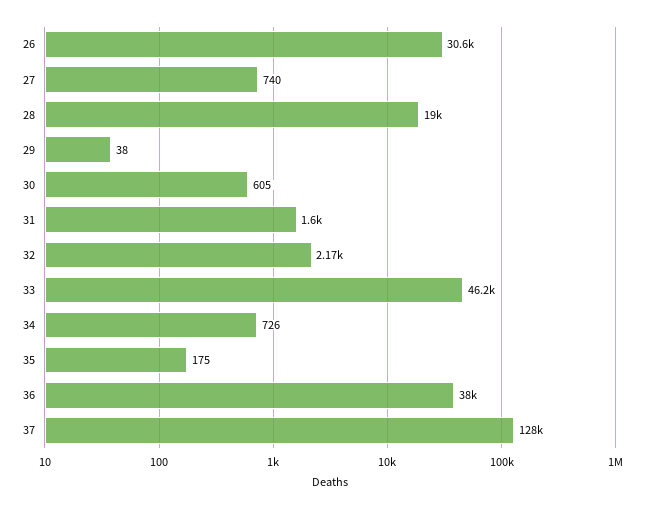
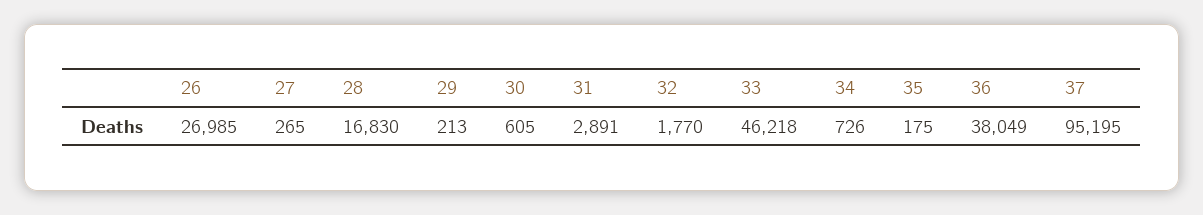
26: 30600 -> 26985
27: 740 -> 265
28: 19000 -> 16830
29: 38 -> 213
31: 1600 -> 2891
32: 2170 -> 1770
37: 128000 -> 95195

